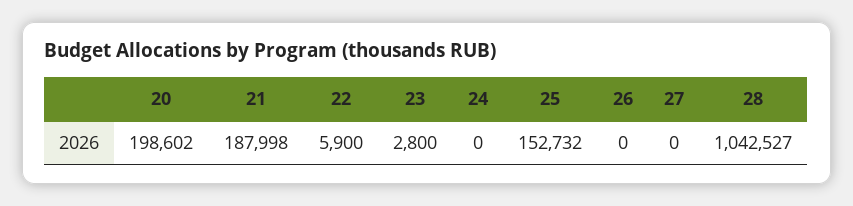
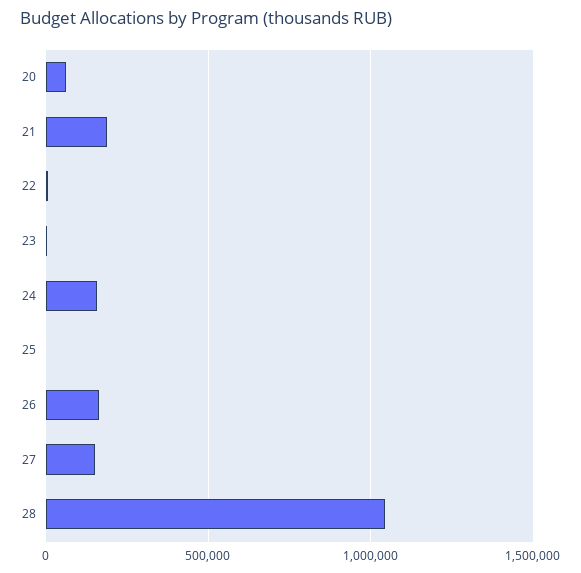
20: 198602 -> 50000
24: 0 -> 150000
25: 152732 -> 0
26: 0 -> 150000
27: 0 -> 150000

